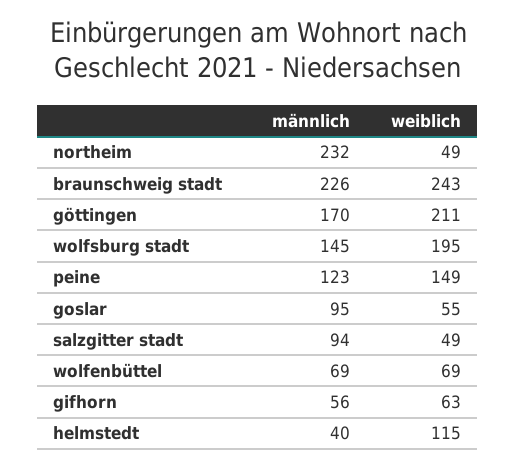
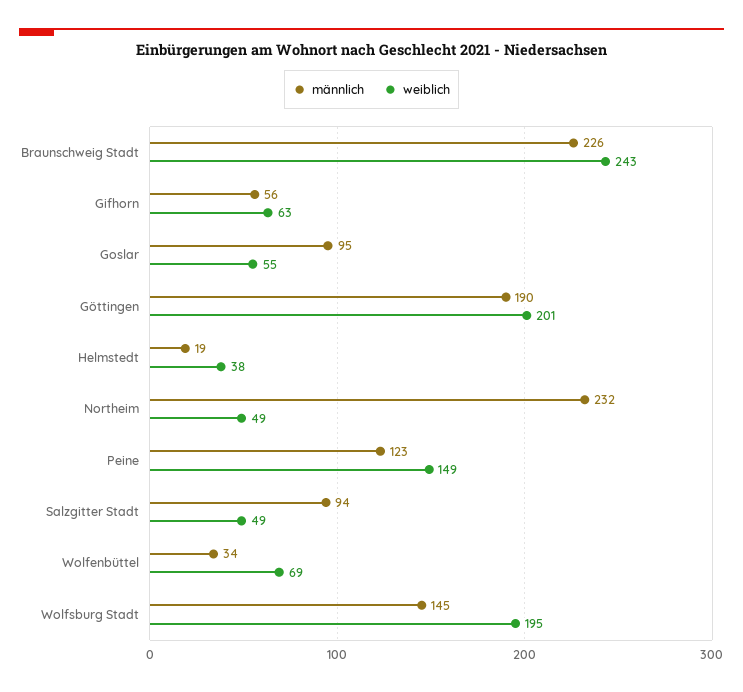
männlich, göttingen: 170 -> 190
weiblich, göttingen: 211 -> 201
männlich, wolfenbüttel: 69 -> 34
männlich, helmstedt: 40 -> 19
weiblich, helmstedt: 115 -> 38

